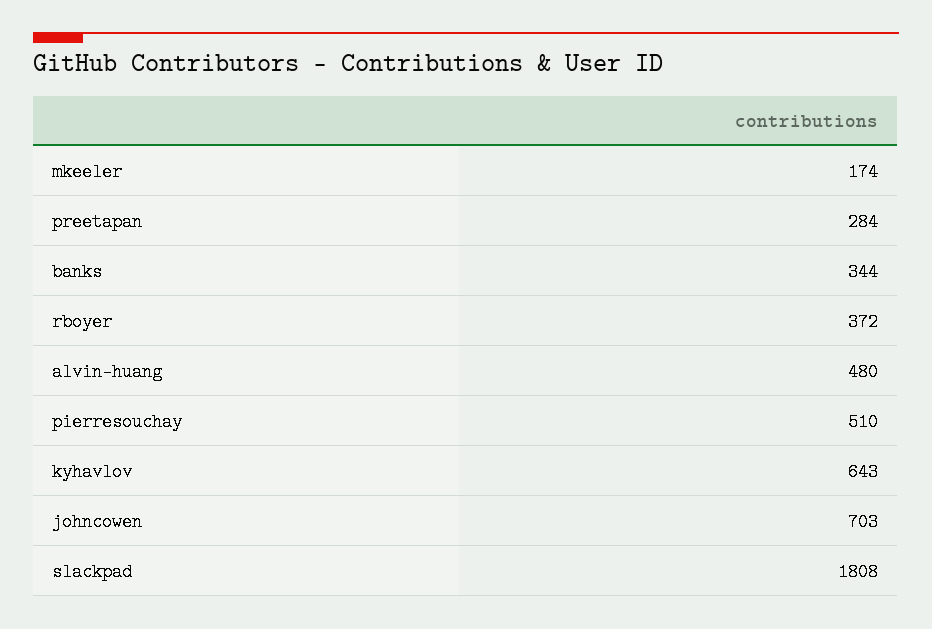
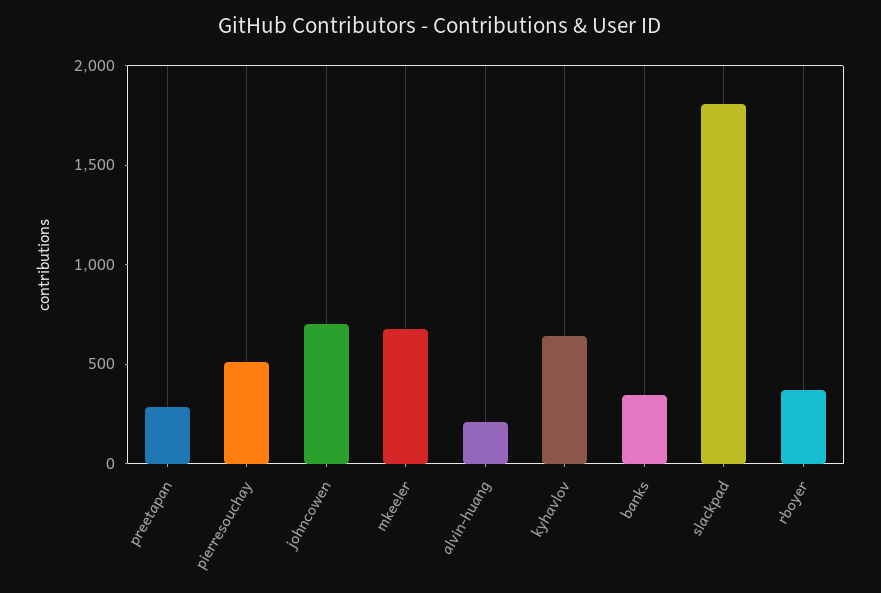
mkeeler: 174 -> 700
alvin-huang: 480 -> 200

